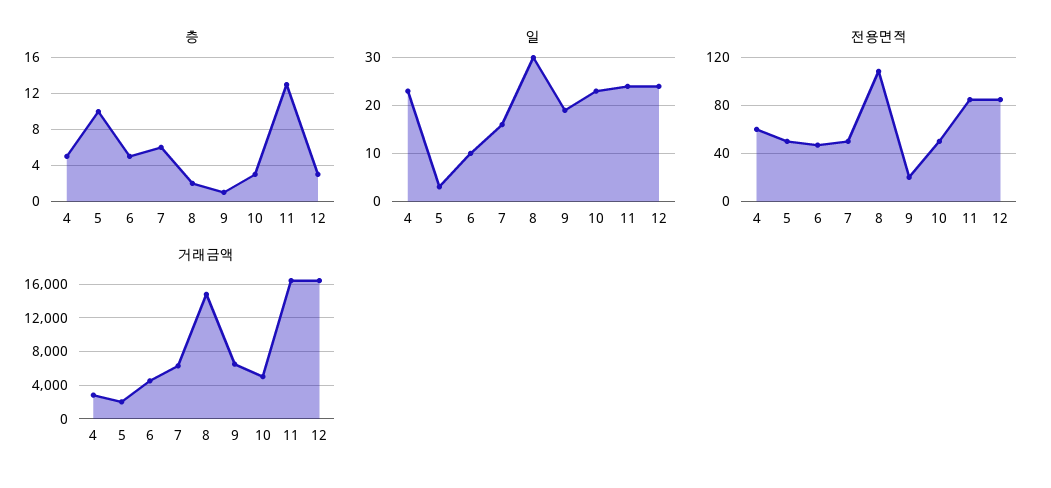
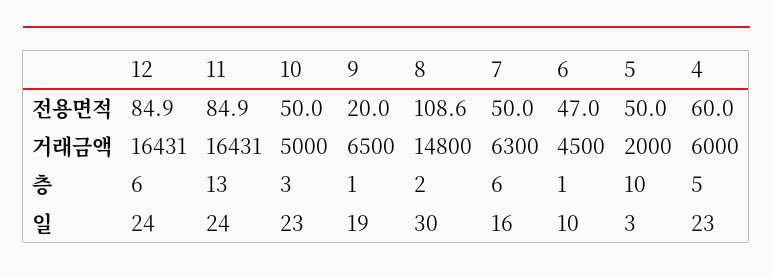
층, 6: 5 -> 1
층, 12: 3 -> 6
거래금액, 4: 3000 -> 6000

